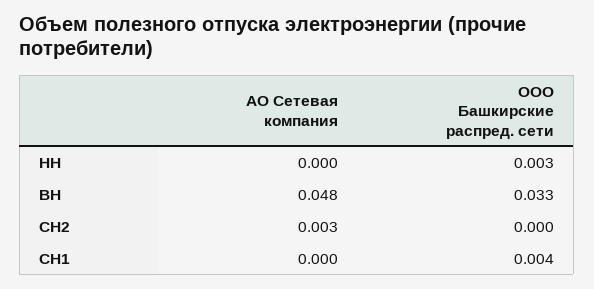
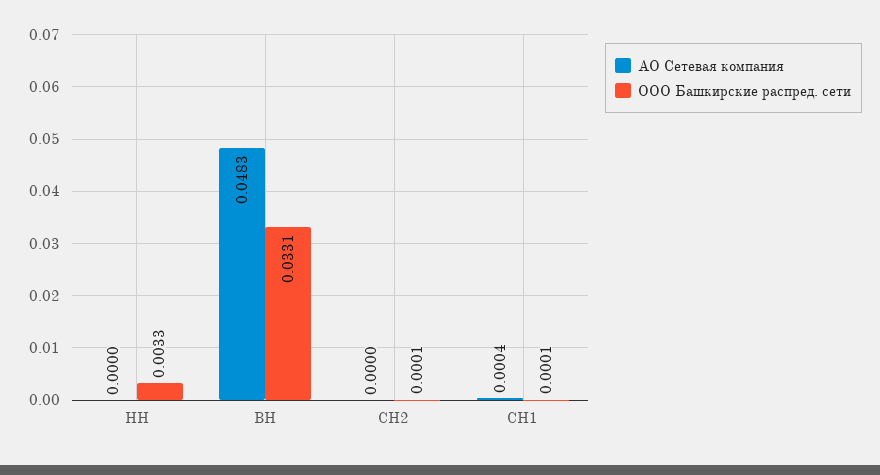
АО Сетевая компания, СН2: 0.003 -> 0
ООО Башкирские распред. сети, СН1: 0.004 -> 0.0001

